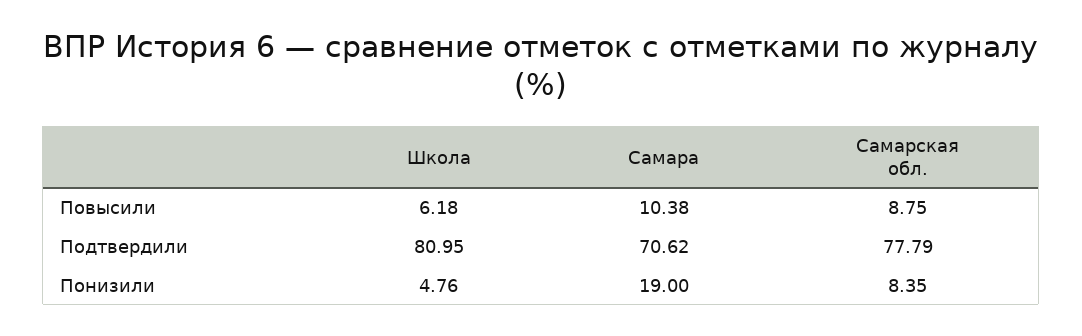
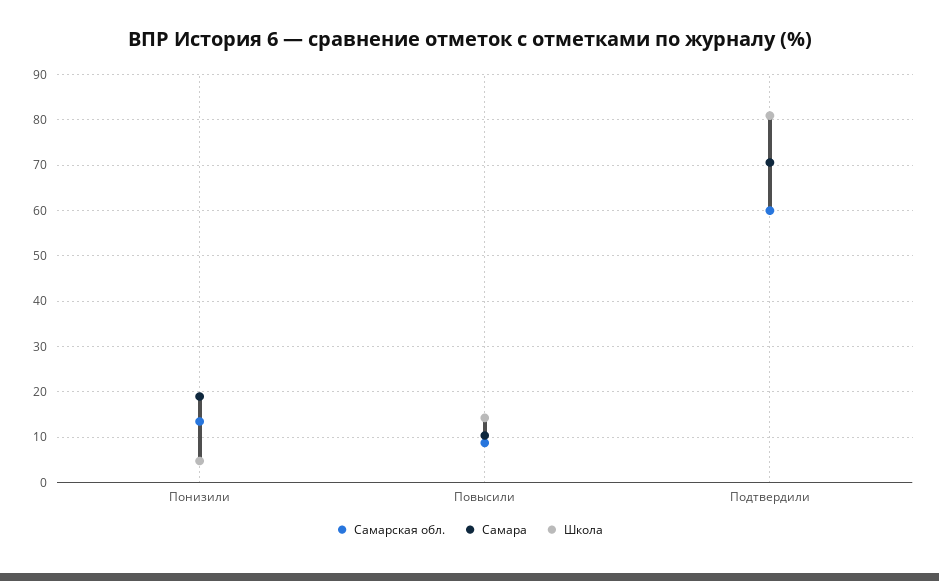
Школа, Повысили: 6.18 -> 14
Самарская обл., Подтвердили: 77.79 -> 60
Самарская обл., Понизили: 8.35 -> 14

